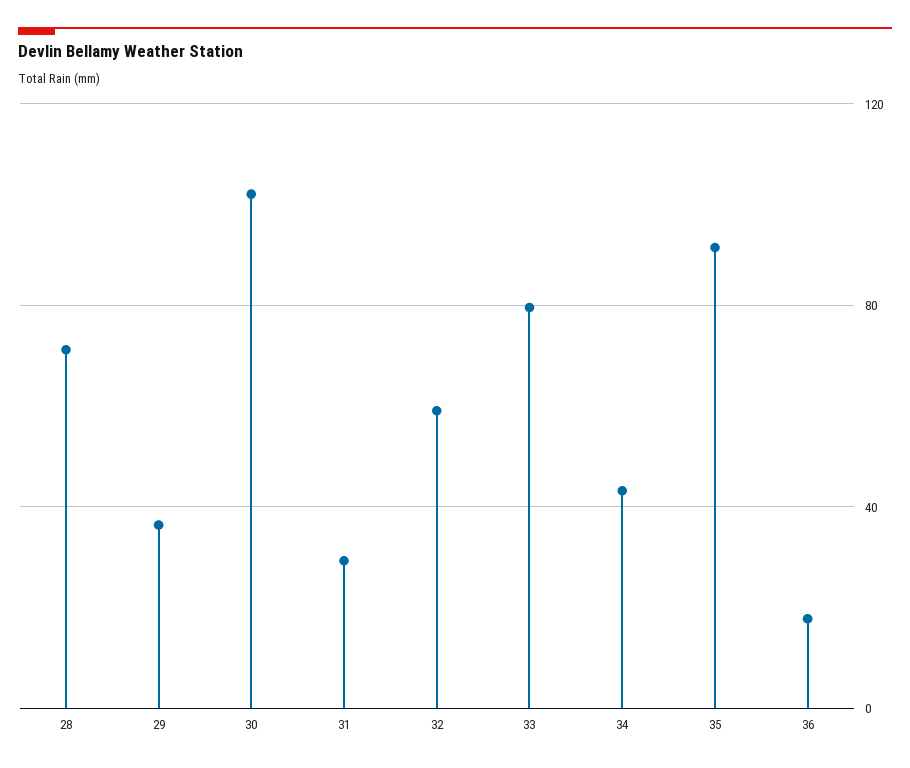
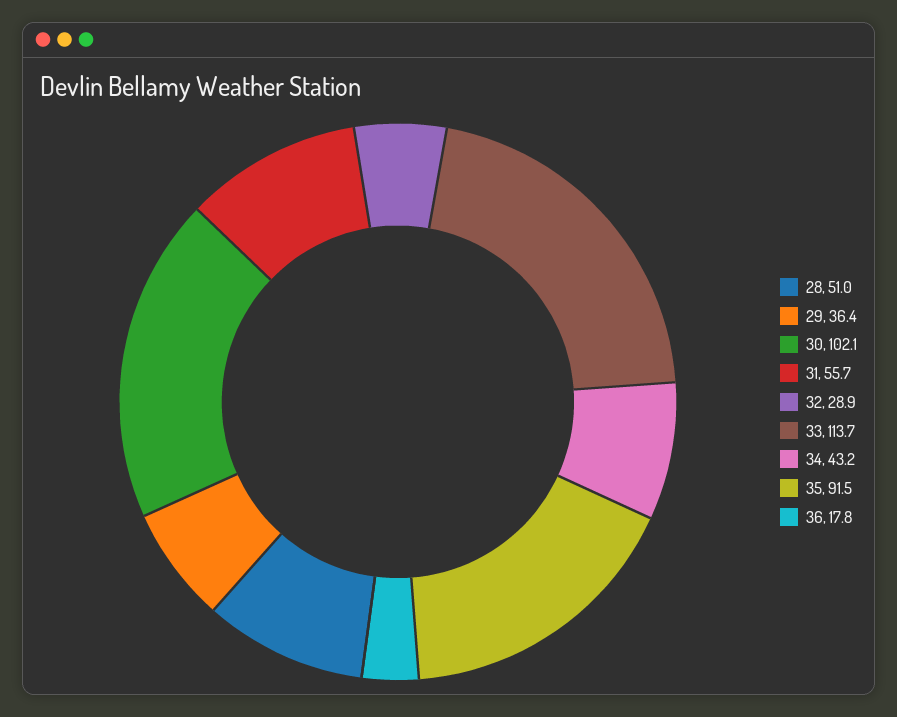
28: 70 -> 51
31: 30 -> 55.7
32: 60 -> 28.9
33: 80 -> 113.7

